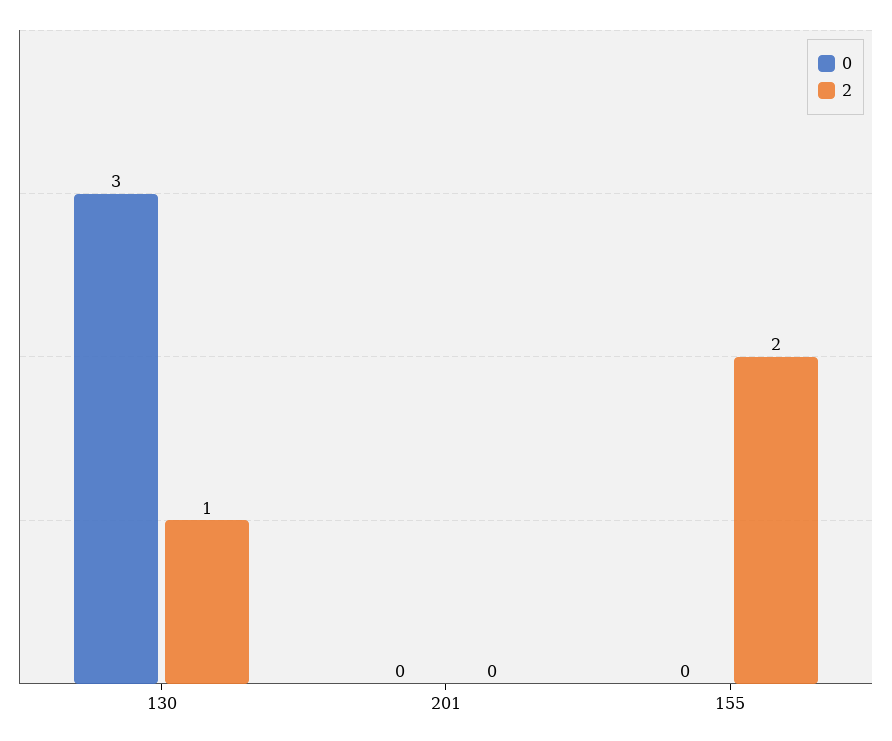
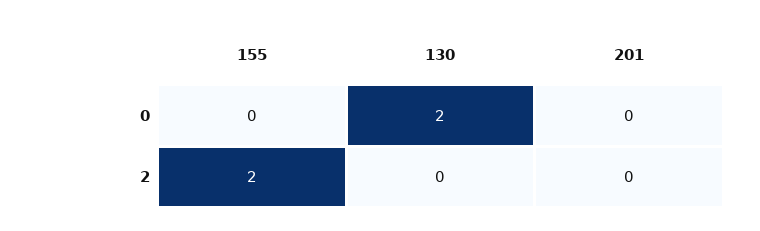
0, 130: 3 -> 2
2, 130: 1 -> 0

